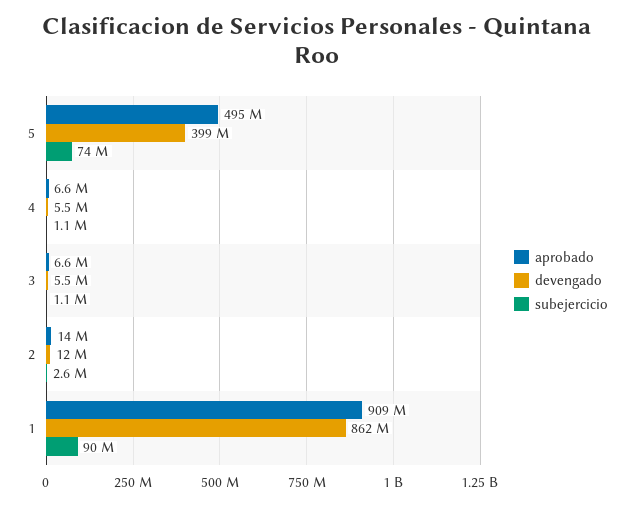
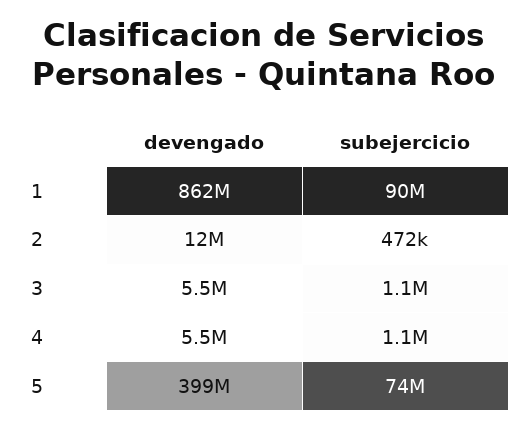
aprobado, 5: 495000000 -> none
aprobado, 4: 6600000 -> none
aprobado, 3: 6600000 -> none
aprobado, 2: 14000000 -> none
subejercicio, 2: 2600000 -> 472000
aprobado, 1: 909000000 -> none

